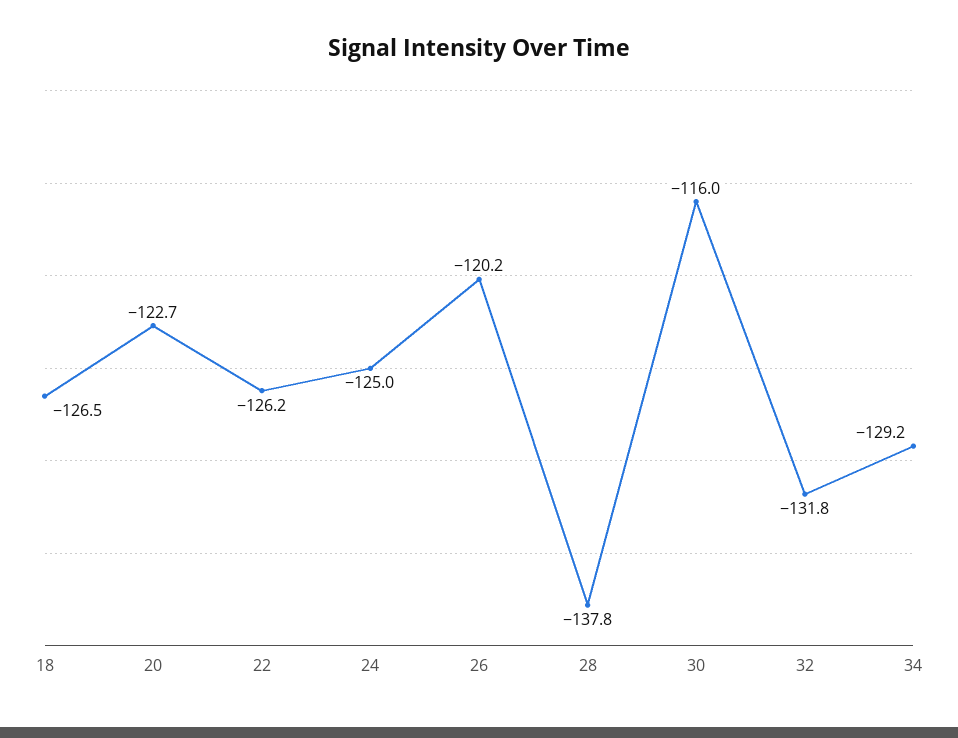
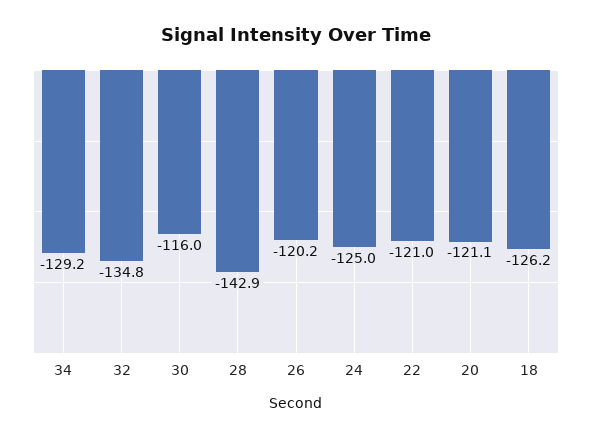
18: -126.5 -> -126.2
20: -122.7 -> -121.1
22: -126.2 -> -121
28: -137.8 -> -142.9
32: -131.8 -> -134.8

